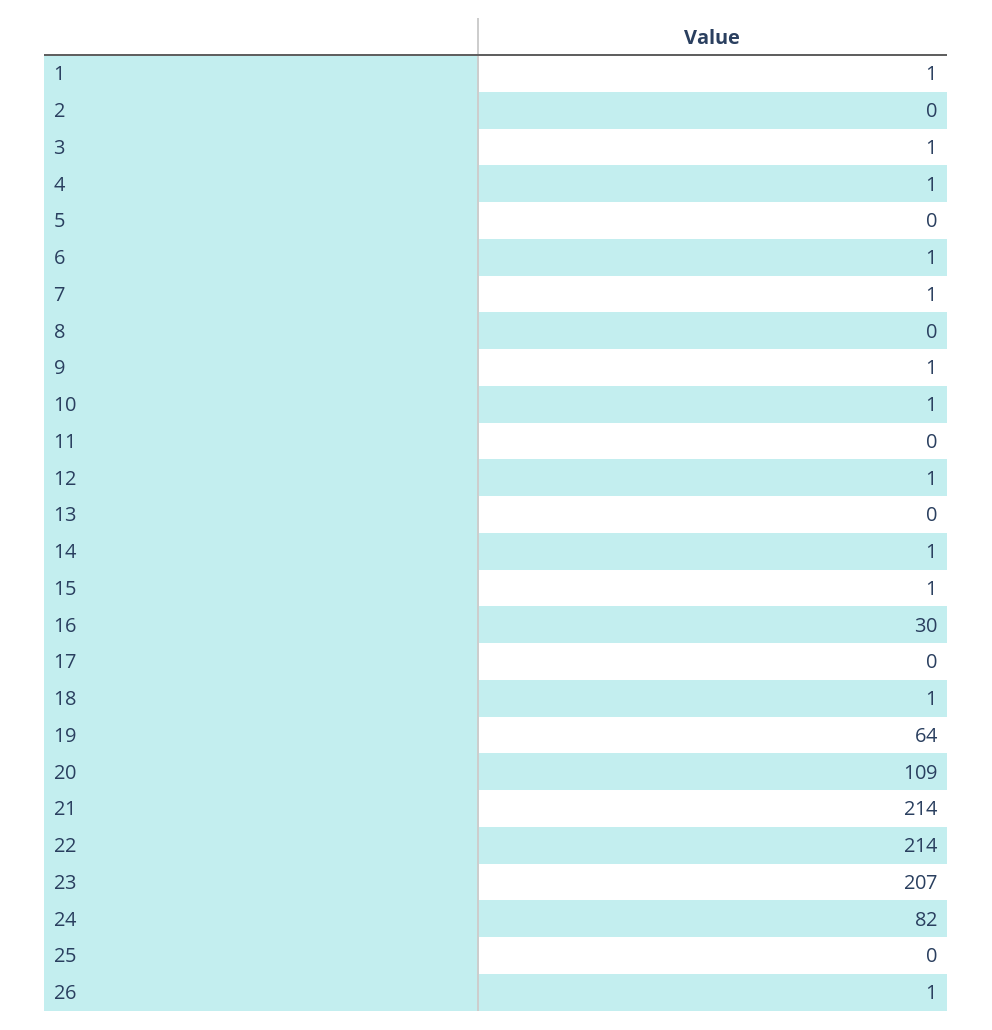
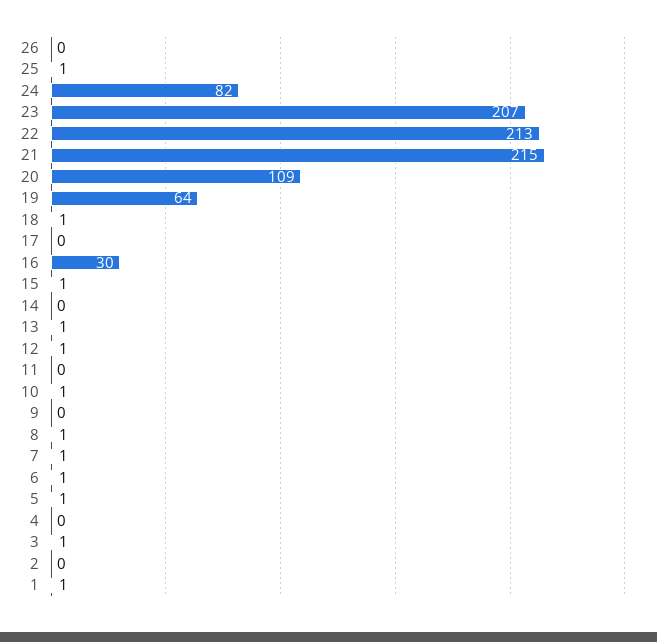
4: 1 -> 0
5: 0 -> 1
8: 0 -> 1
9: 1 -> 0
13: 0 -> 1
14: 1 -> 0
21: 214 -> 215
22: 214 -> 213
25: 0 -> 1
26: 1 -> 0

